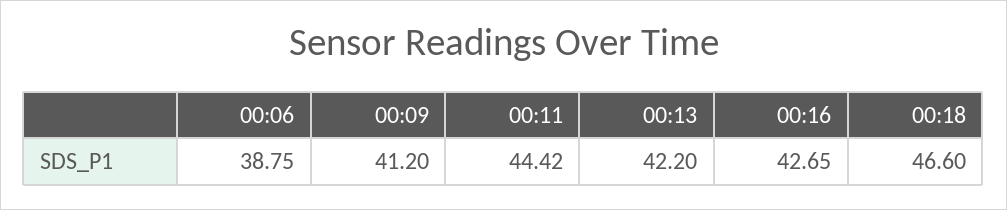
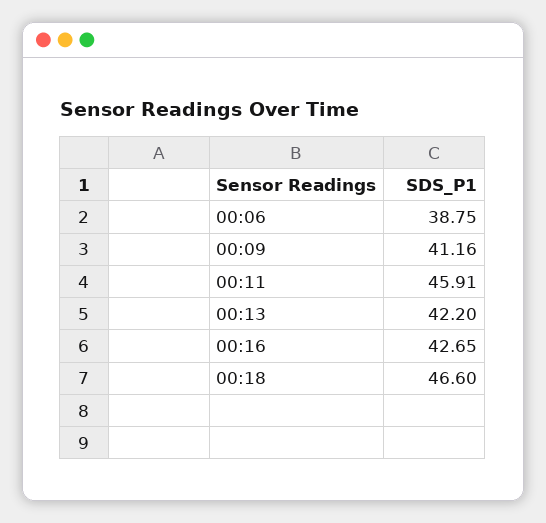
00:09: 41.2 -> 41.16
00:11: 44.42 -> 45.91

